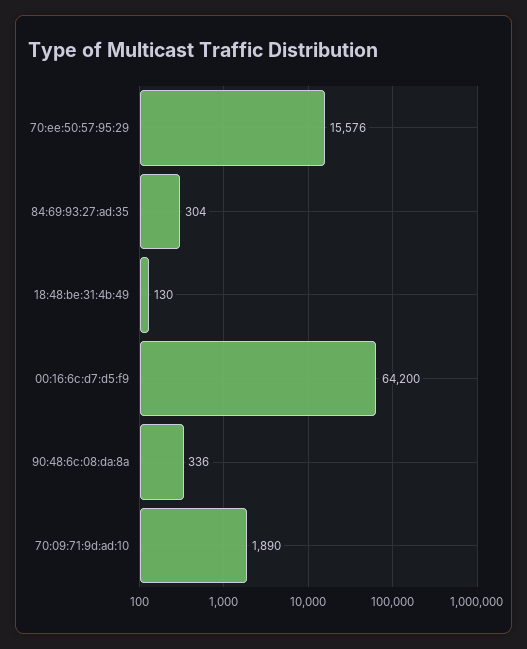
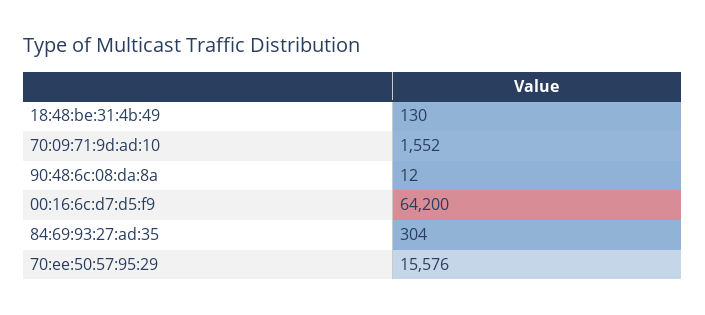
90:48:6c:08:da:8a: 336 -> 12
70:09:71:9d:ad:10: 1890 -> 1552

